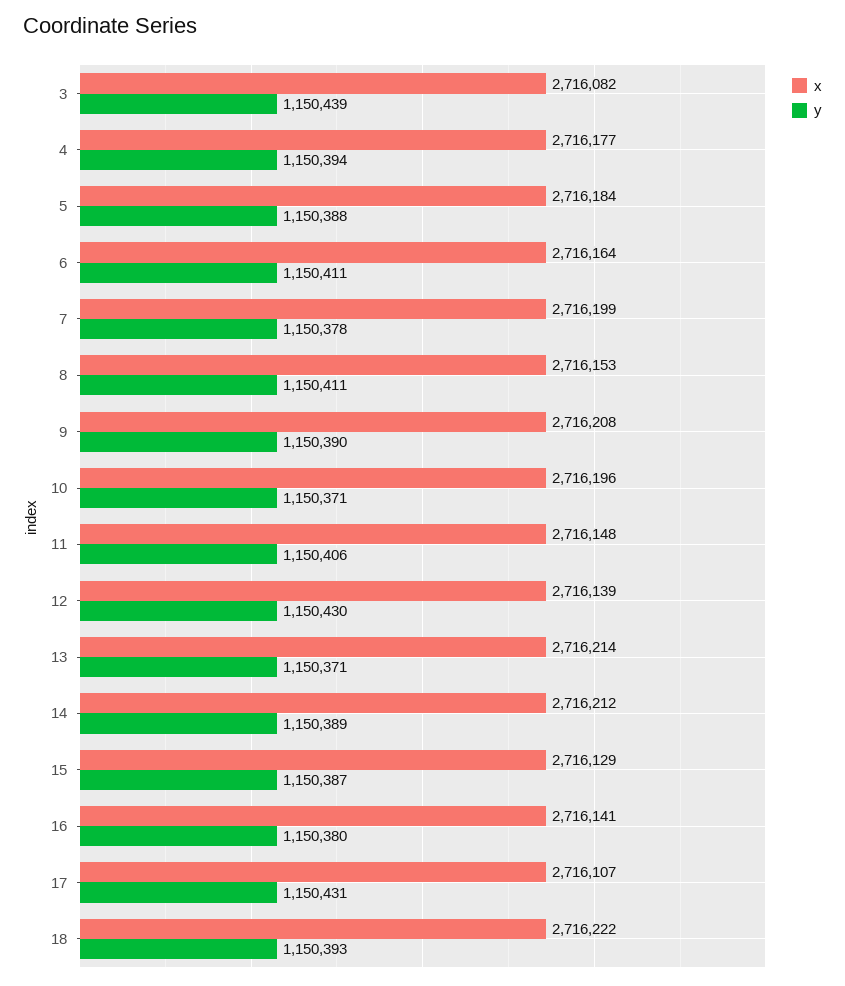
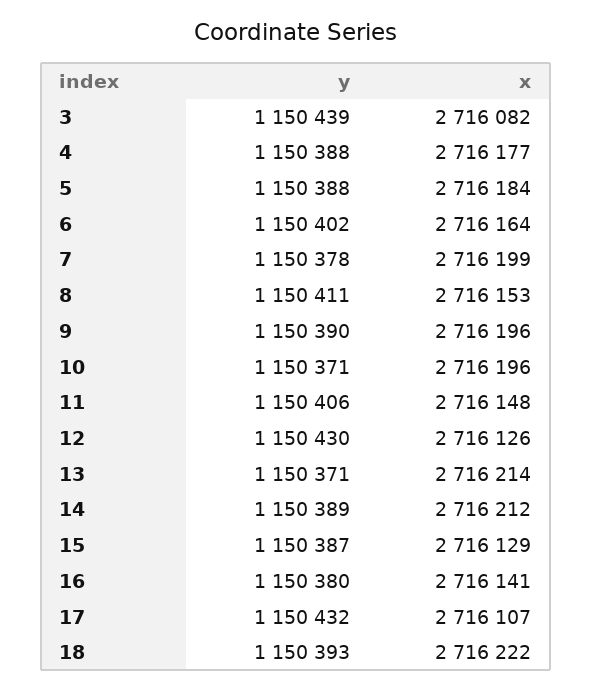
y, 4: 1150394 -> 1150388
y, 6: 1150411 -> 1150402
x, 9: 2716208 -> 2716196
x, 12: 2716139 -> 2716126
y, 17: 1150431 -> 1150432

